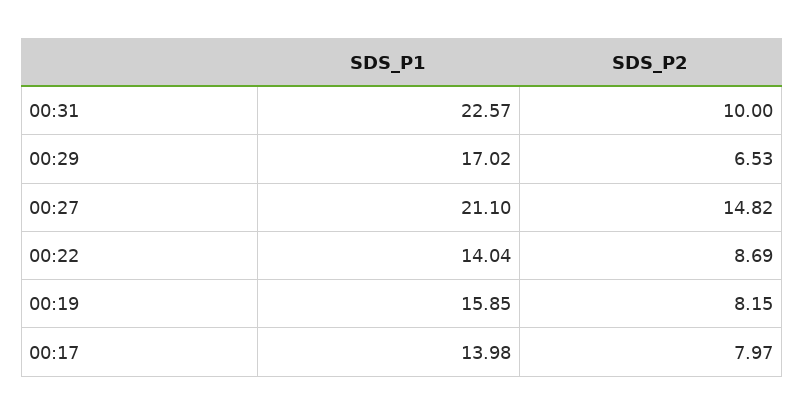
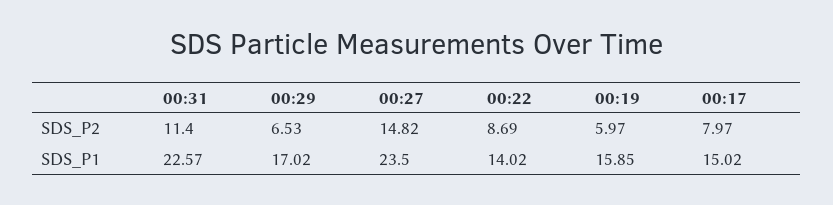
SDS_P2, 00:31: 10 -> 11.4
SDS_P1, 00:27: 21.1 -> 23.5
SDS_P1, 00:22: 14.04 -> 14.02
SDS_P2, 00:19: 8.15 -> 5.97
SDS_P1, 00:17: 13.98 -> 15.02

